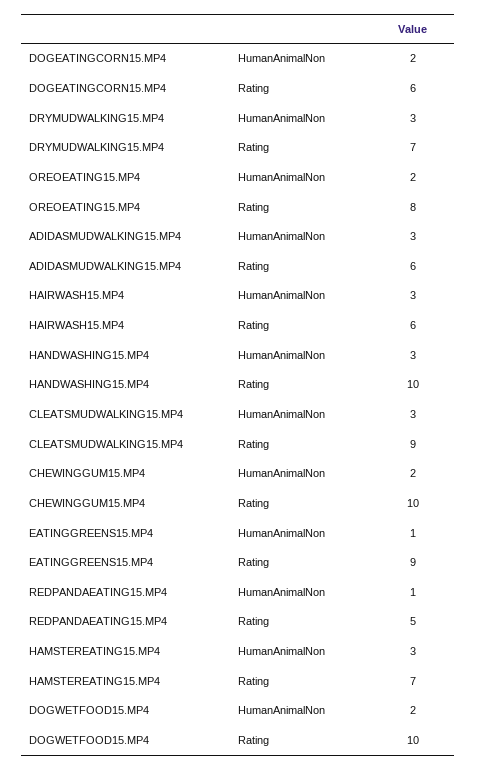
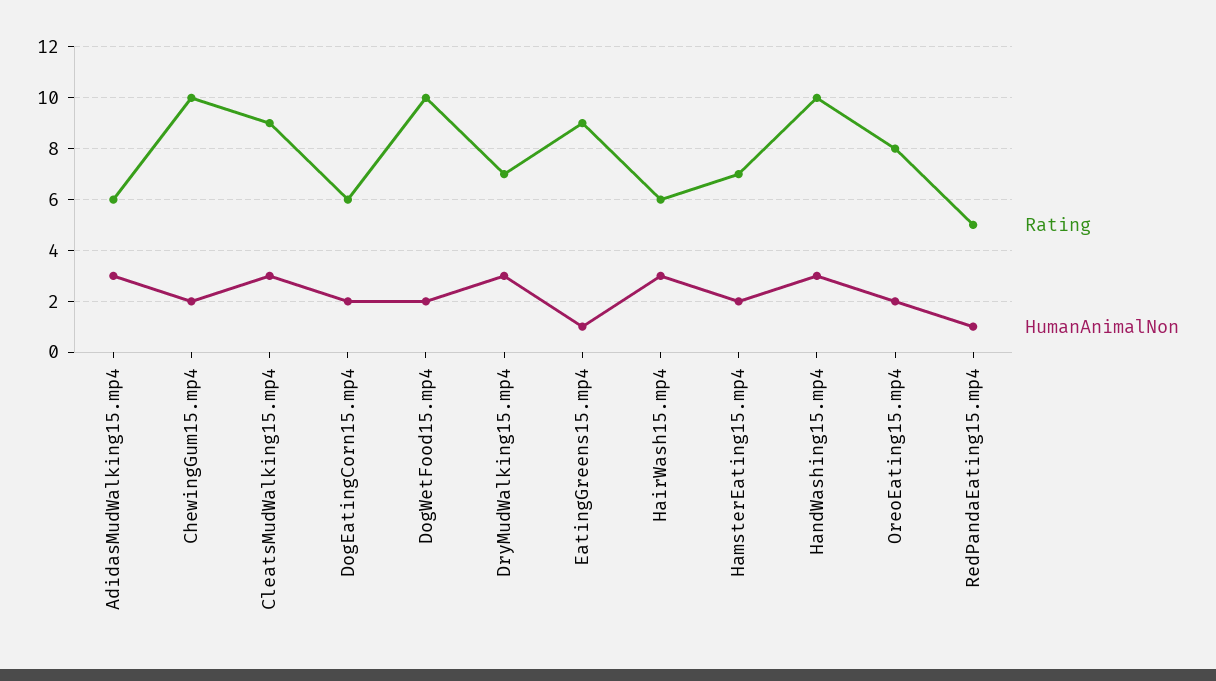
HumanAnimalNon, HAMSTEREATING15.MP4: 3 -> 2

